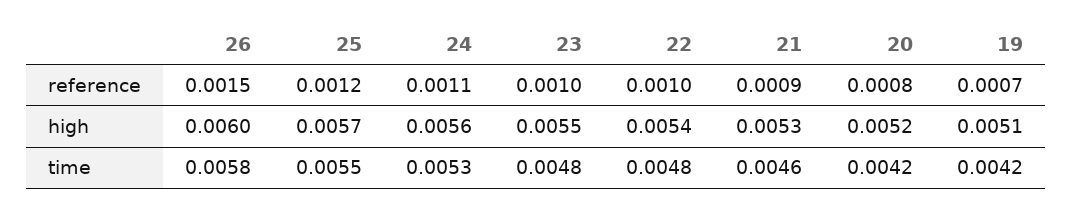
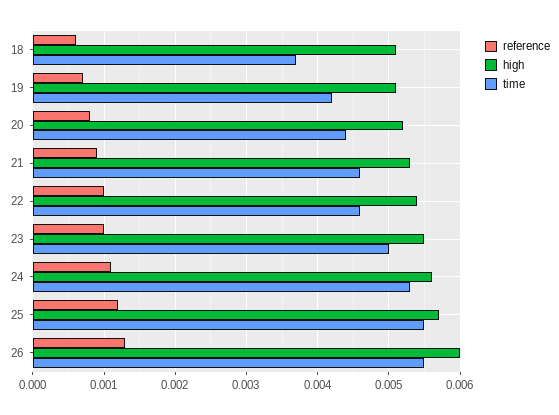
reference, 26: 0.0015 -> 0.0013
time, 26: 0.0058 -> 0.0055
time, 23: 0.0048 -> 0.005
time, 22: 0.0048 -> 0.0046
time, 20: 0.0042 -> 0.0044
reference, 18: none -> 0.0006
high, 18: none -> 0.0051
time, 18: none -> 0.0037

